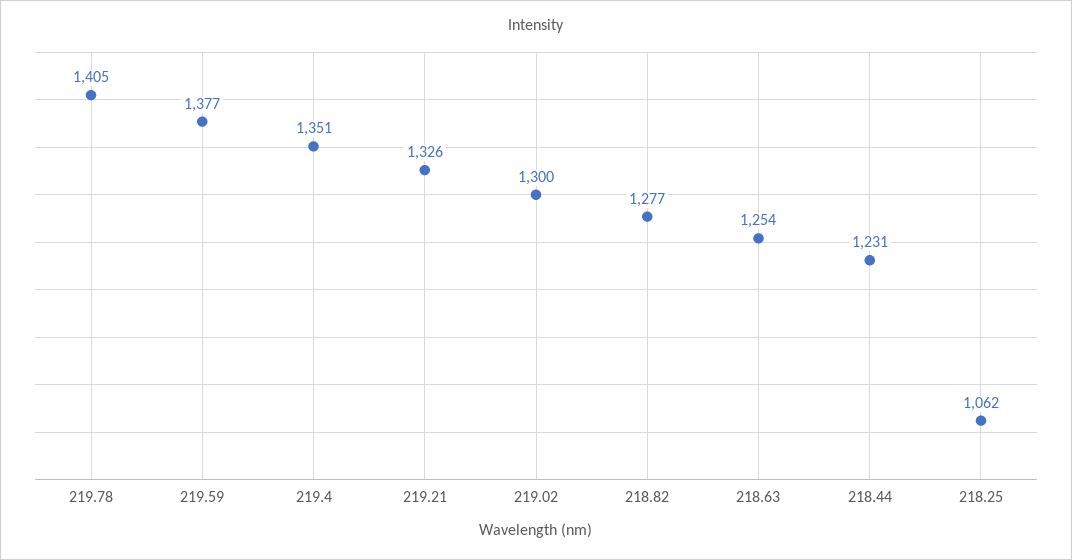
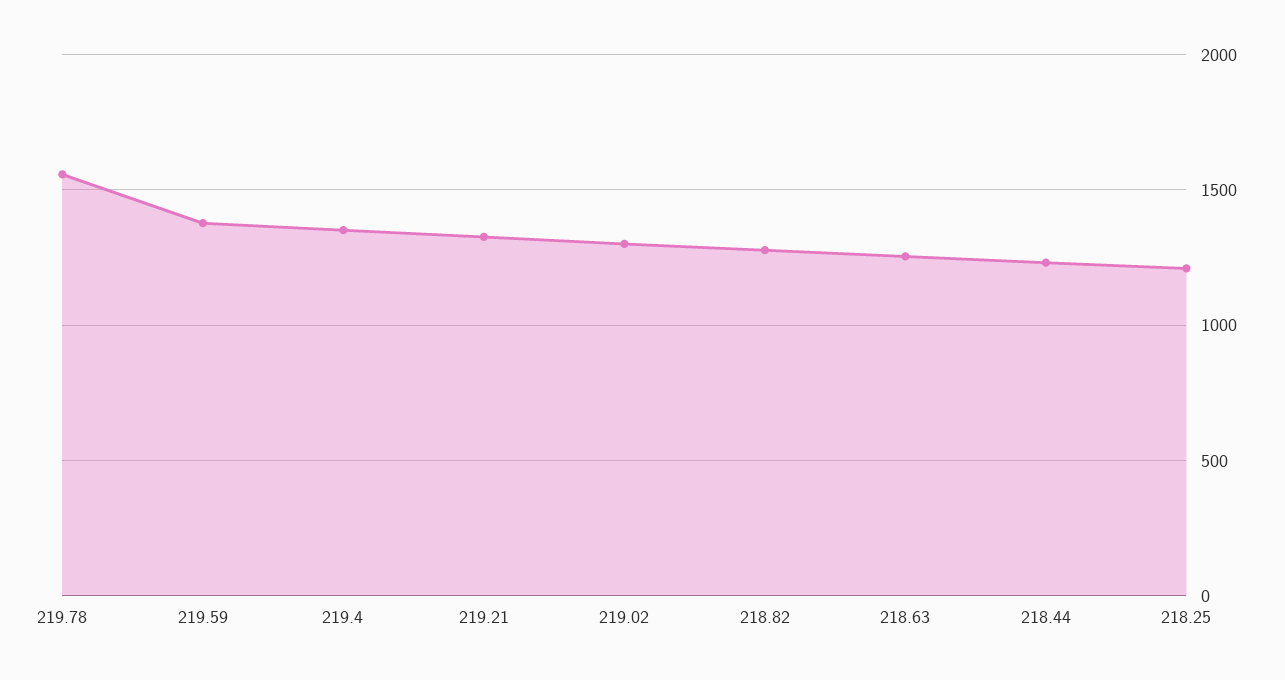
219.78: 1405 -> 1550
218.25: 1062 -> 1200

